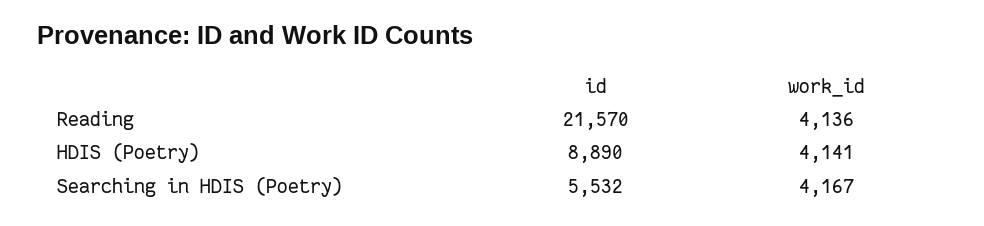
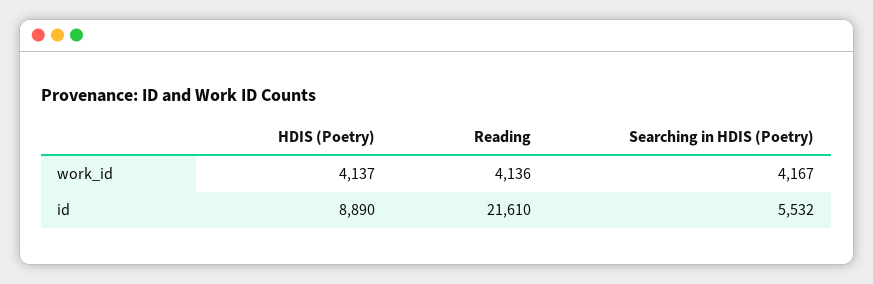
id, Reading: 21570 -> 21610
work_id, HDIS (Poetry): 4141 -> 4137

